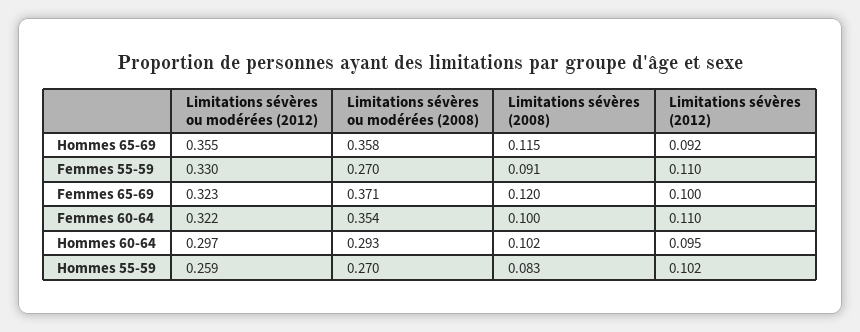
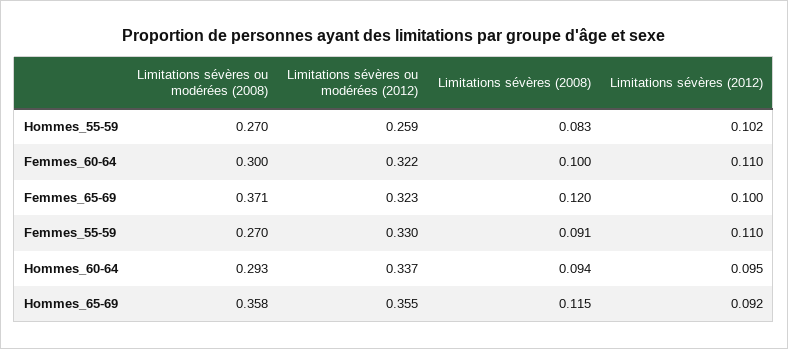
Limitations sévères ou modérées (2008), Femmes 60-64: 0.354 -> 0.3
Limitations sévères ou modérées (2012), Hommes 60-64: 0.297 -> 0.337
Limitations sévères (2008), Hommes 60-64: 0.102 -> 0.094

